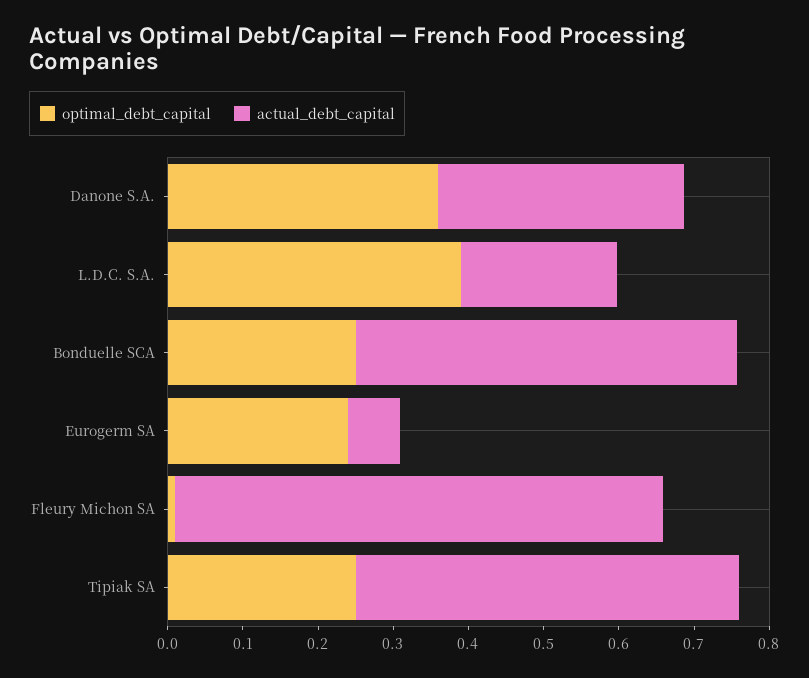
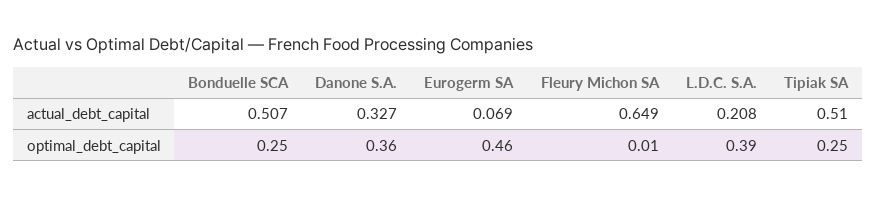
optimal_debt_capital, Eurogerm SA: 0.24 -> 0.46

